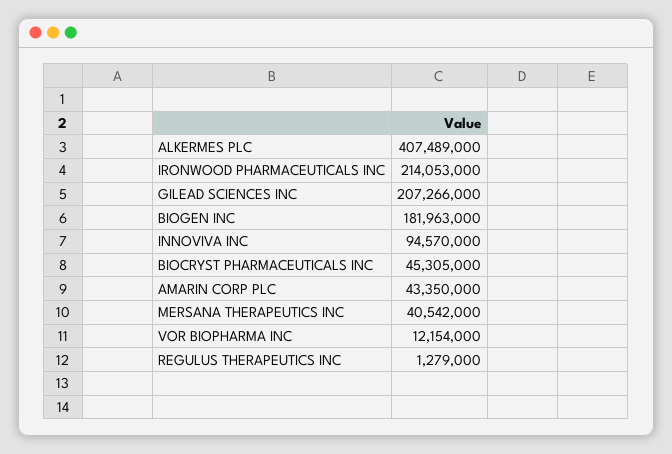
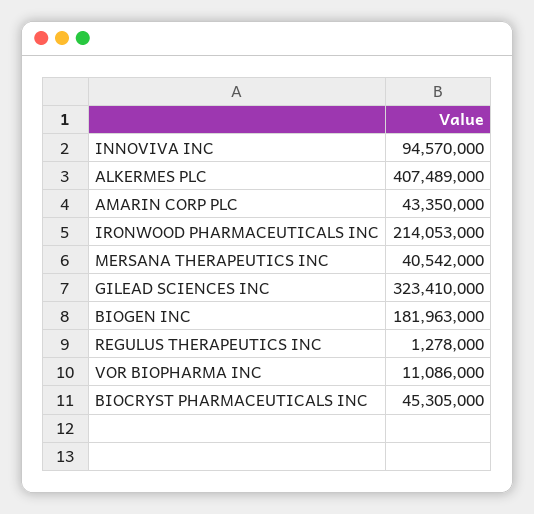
GILEAD SCIENCES INC: 207266000 -> 323410000
VOR BIOPHARMA INC: 12154000 -> 11086000
REGULUS THERAPEUTICS INC: 1279000 -> 1278000

